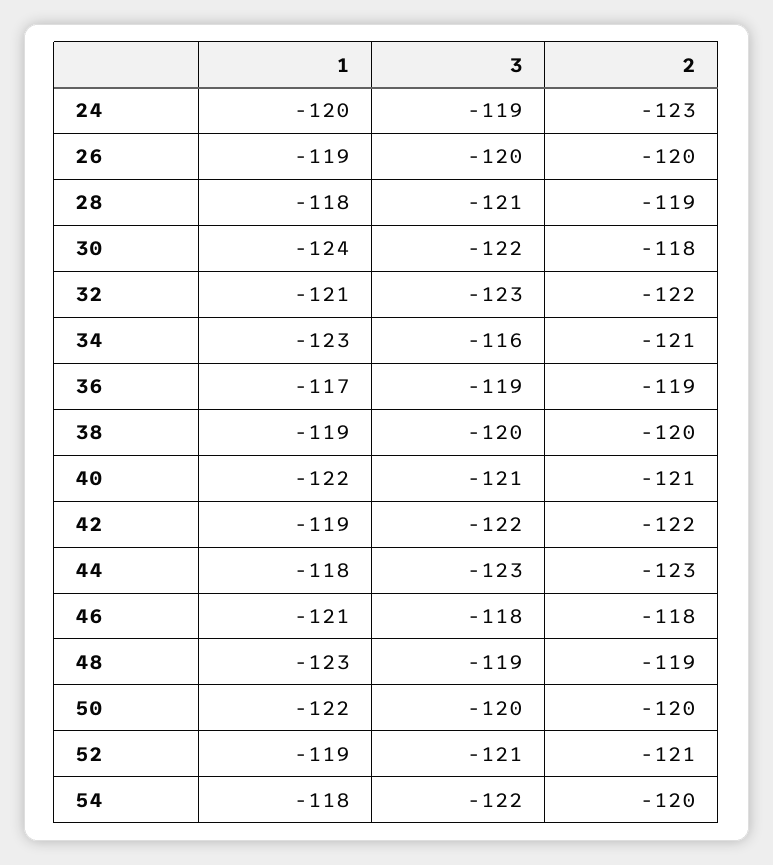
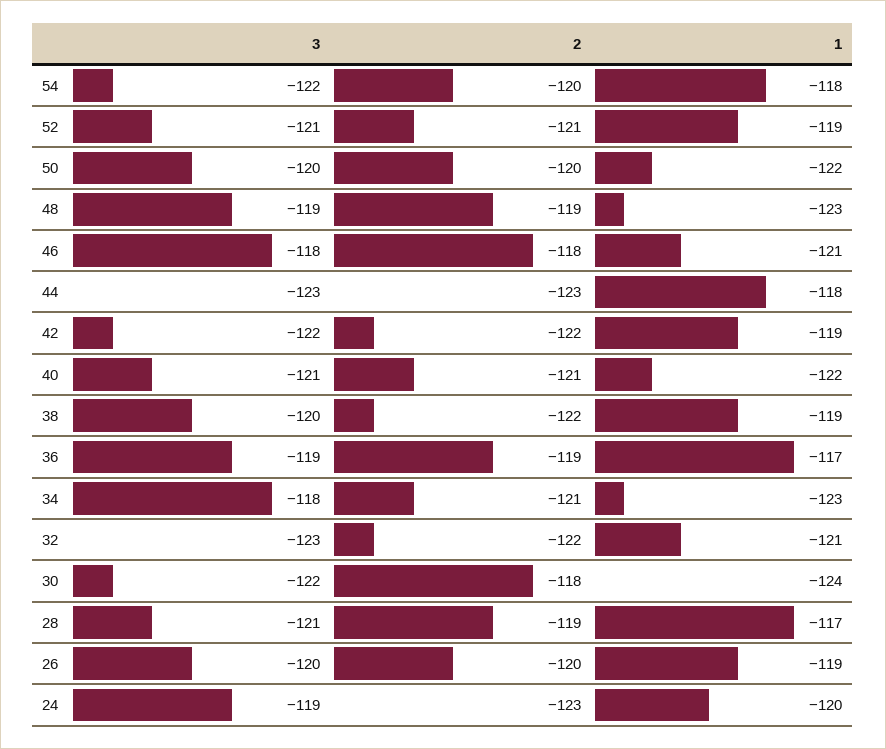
1, 28: -118 -> -117
3, 34: -116 -> -118
2, 38: -120 -> -122

